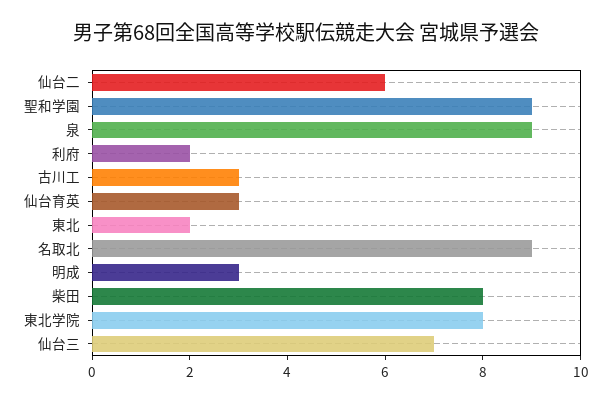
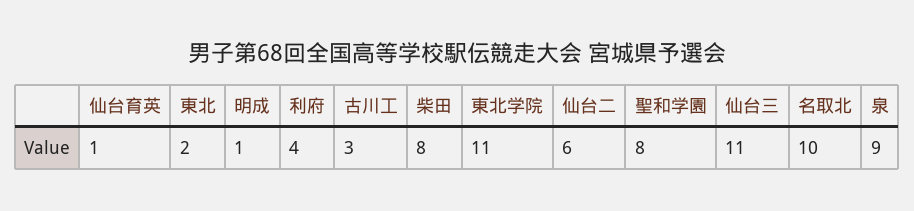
聖和学園: 9 -> 8
利府: 2 -> 4
仙台育英: 3 -> 1
名取北: 9 -> 10
明成: 3 -> 1
東北学院: 8 -> 11
仙台三: 7 -> 11

